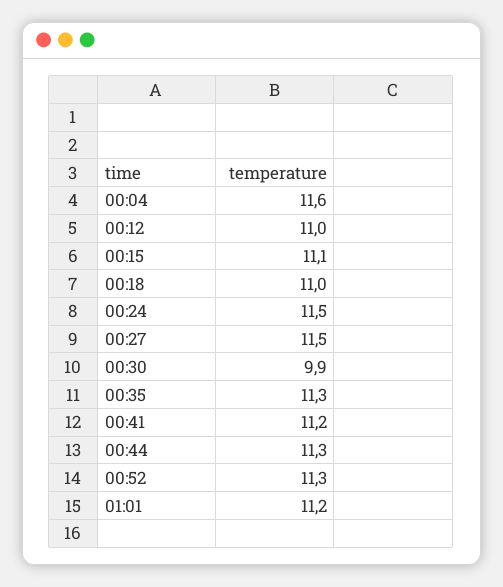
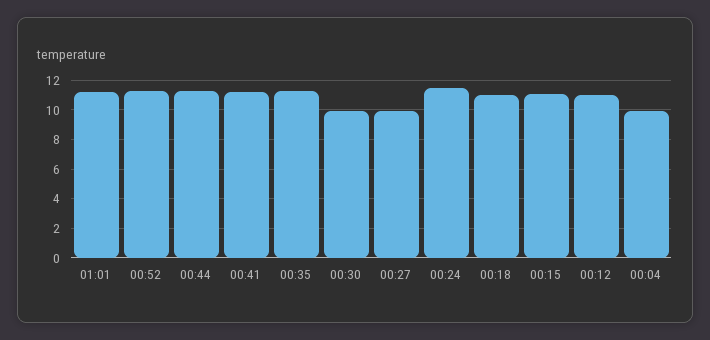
00:04: 11.6 -> 10
00:27: 11.5 -> 10

